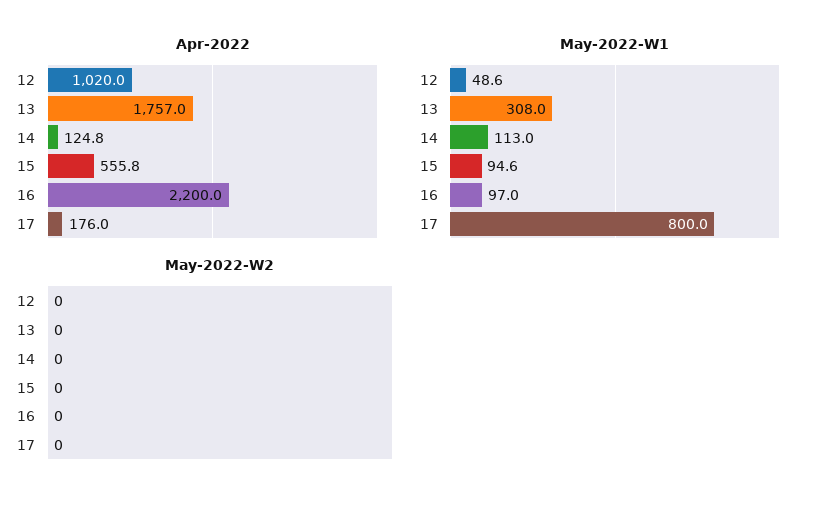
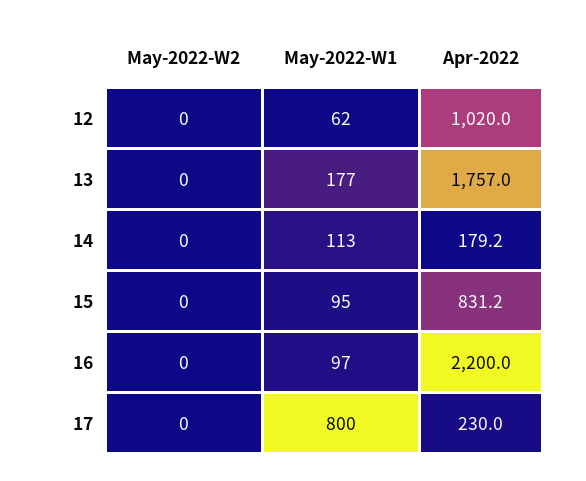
Apr-2022, 14: 124.8 -> 179.2
Apr-2022, 15: 555.8 -> 831.2
Apr-2022, 17: 176 -> 230
May-2022-W1, 12: 48.6 -> 62
May-2022-W1, 13: 308 -> 177

